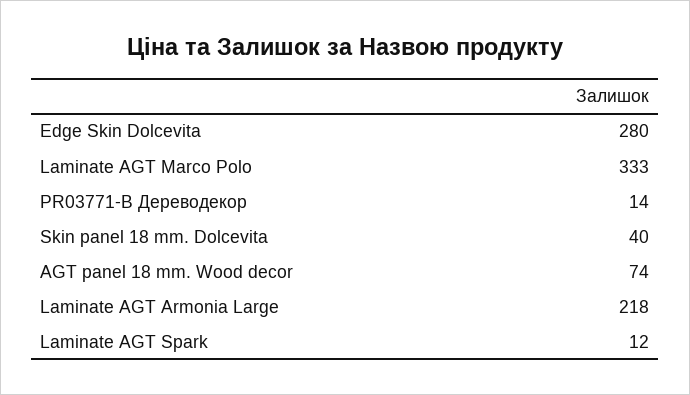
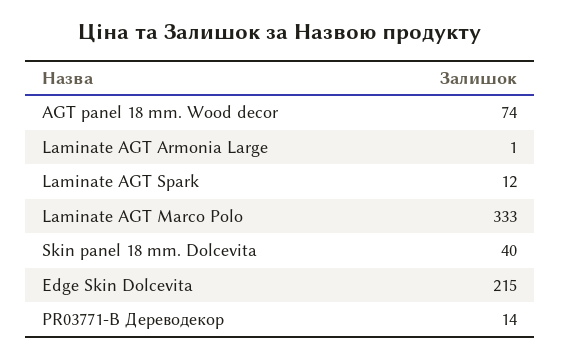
Edge Skin Dolcevita: 280 -> 215
Laminate AGT Armonia Large: 218 -> 1

